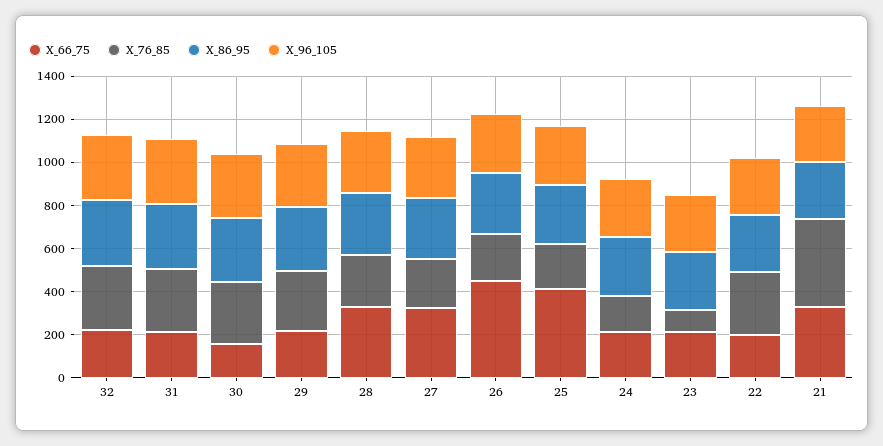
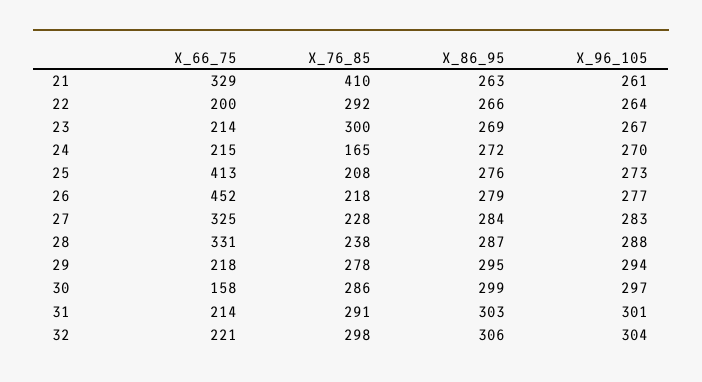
X_76_85, 23: 100 -> 300

